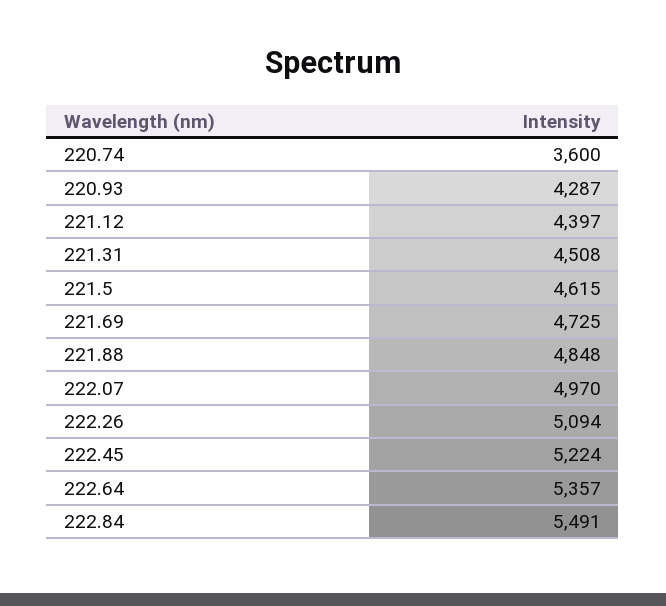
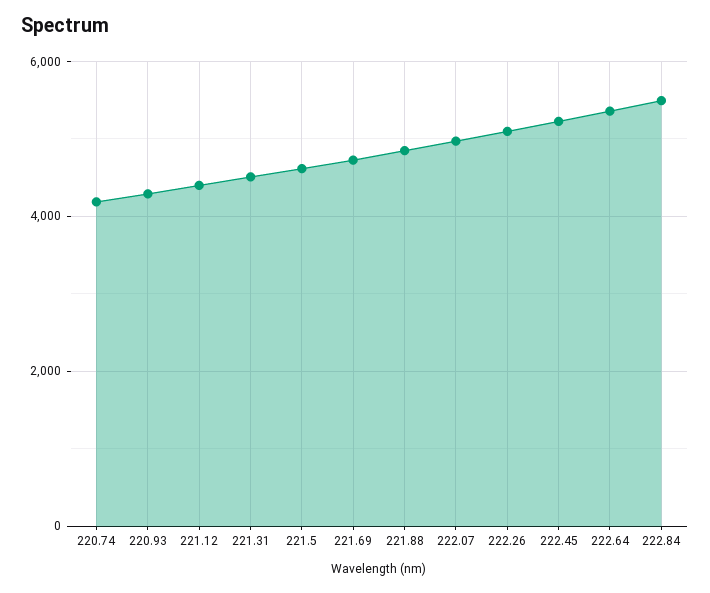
220.74: 3600 -> 4200

